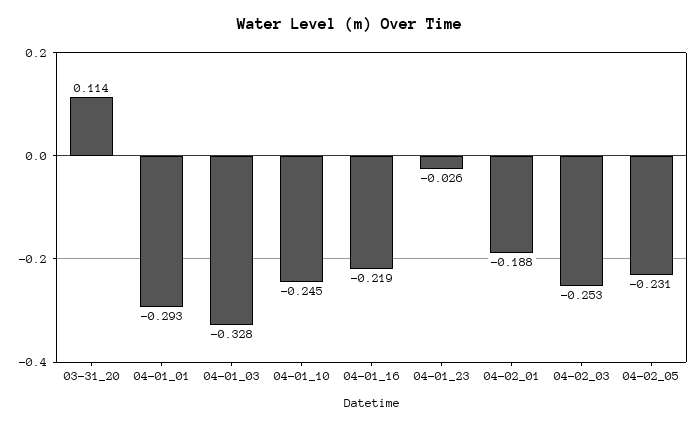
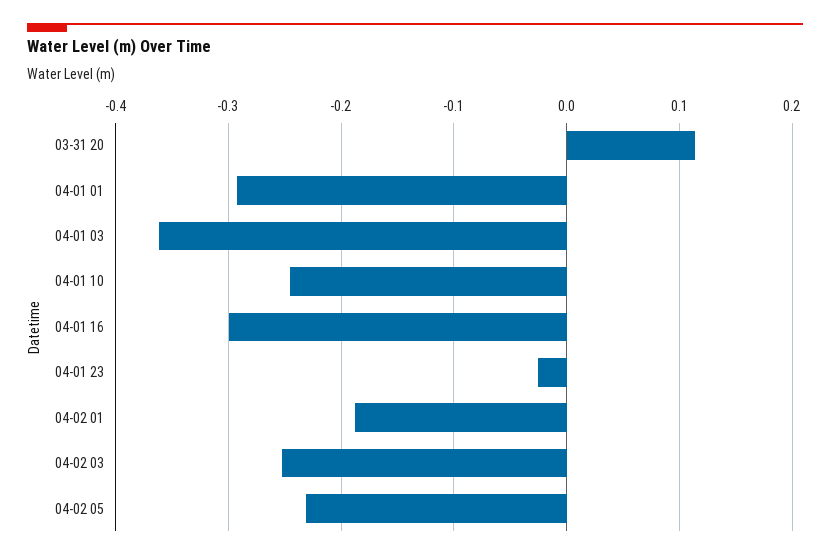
04-01_03: -0.328 -> -0.36
04-01_16: -0.219 -> -0.3

